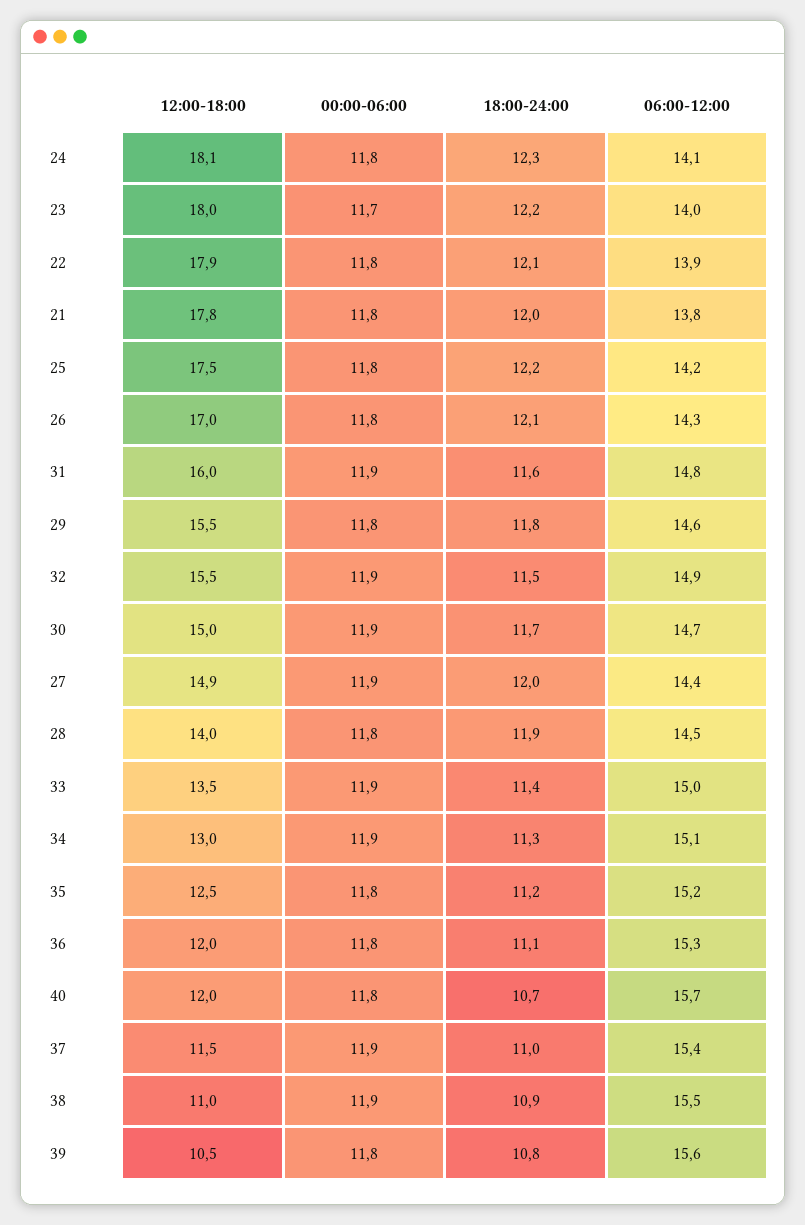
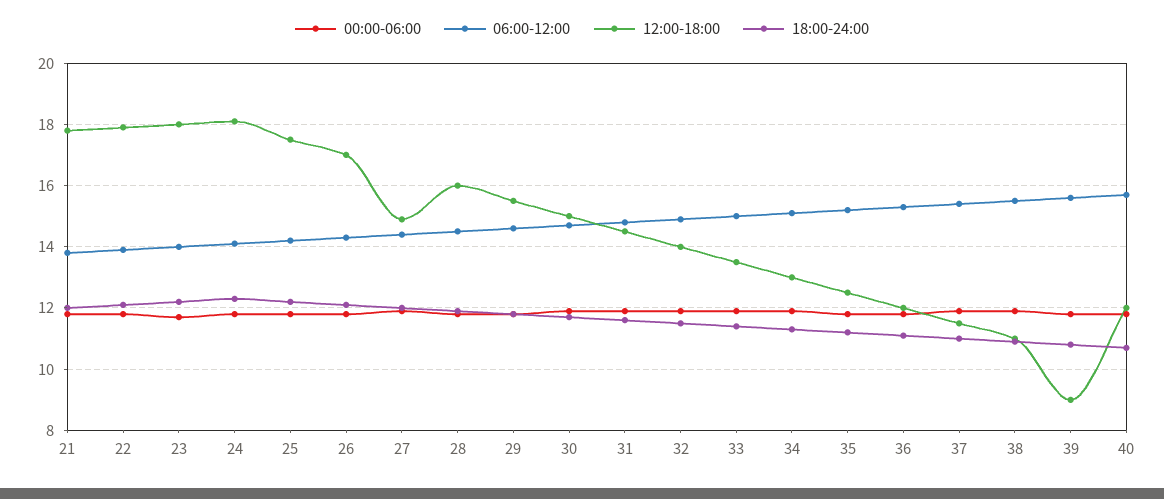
12:00-18:00, 31: 16 -> 14.5
12:00-18:00, 32: 15.5 -> 14
12:00-18:00, 28: 14 -> 16
12:00-18:00, 39: 10.5 -> 9

